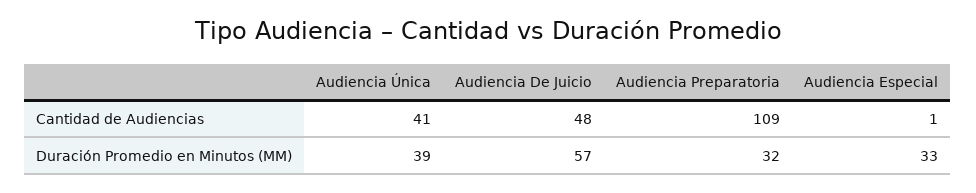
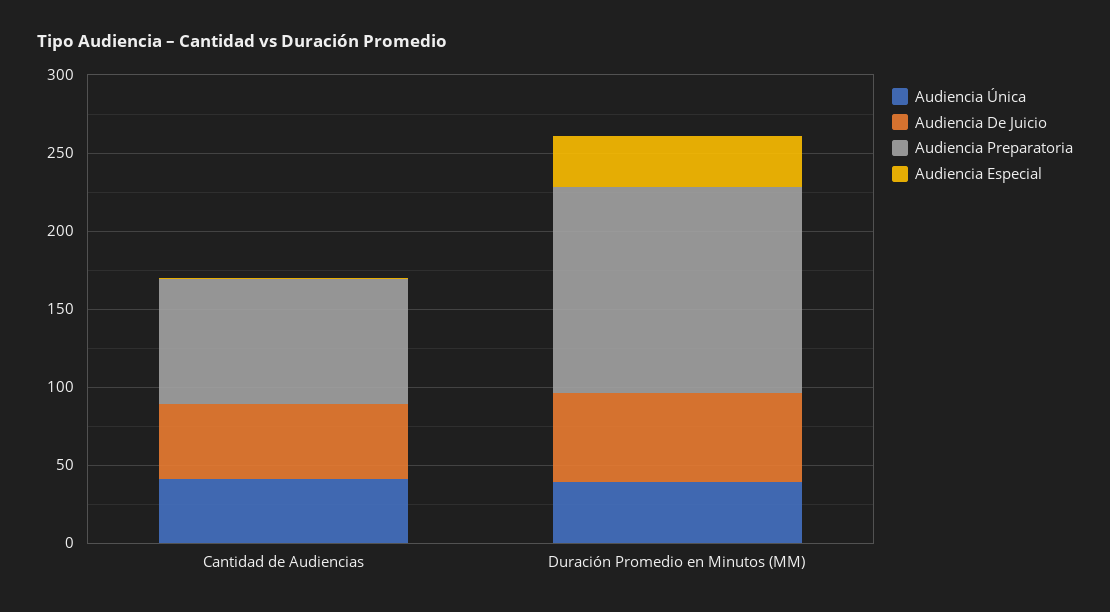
Audiencia Preparatoria, Cantidad de Audiencias: 109 -> 80
Audiencia Preparatoria, Duración Promedio en Minutos (MM): 32 -> 130

